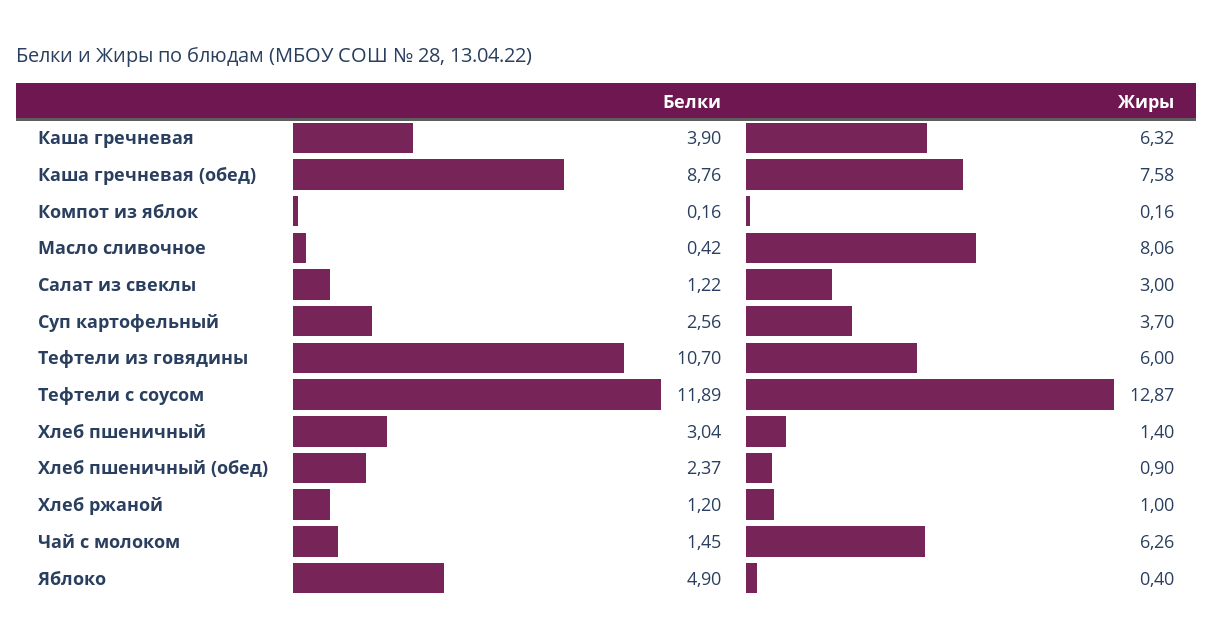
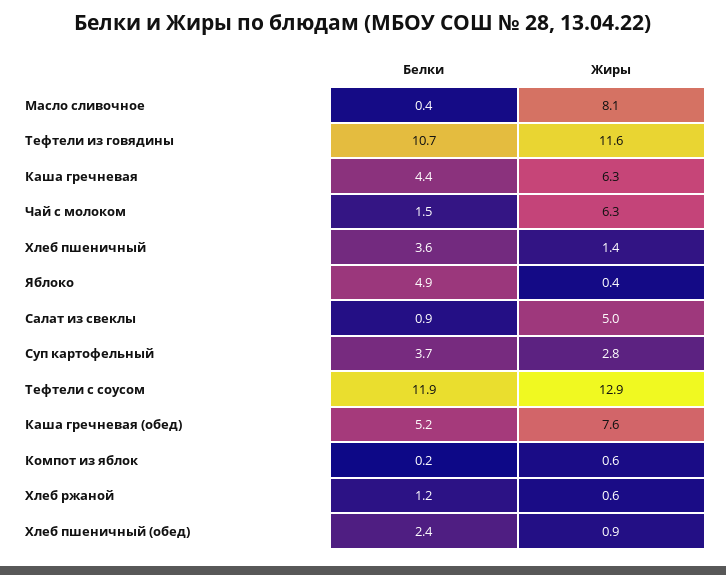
Белки, Каша гречневая: 3.9 -> 4.4
Белки, Каша гречневая (обед): 8.76 -> 5.2
Жиры, Компот из яблок: 0.16 -> 0.6
Белки, Салат из свеклы: 1.22 -> 0.9
Жиры, Салат из свеклы: 3 -> 5
Белки, Суп картофельный: 2.56 -> 3.7
Жиры, Суп картофельный: 3.7 -> 2.8
Жиры, Тефтели из говядины: 6 -> 11.6
Белки, Хлеб пшеничный: 3.04 -> 3.6
Жиры, Хлеб ржаной: 1 -> 0.6

